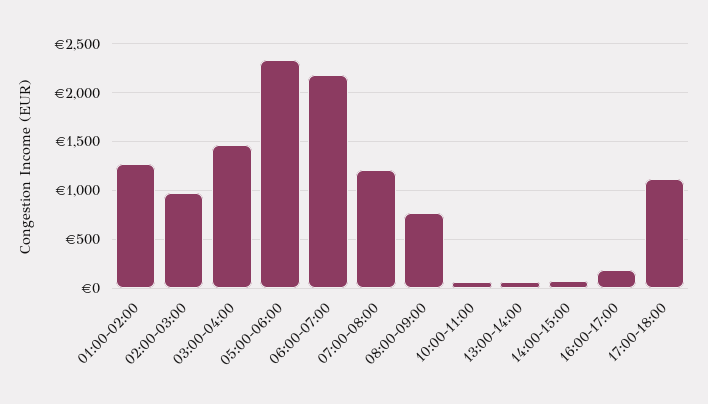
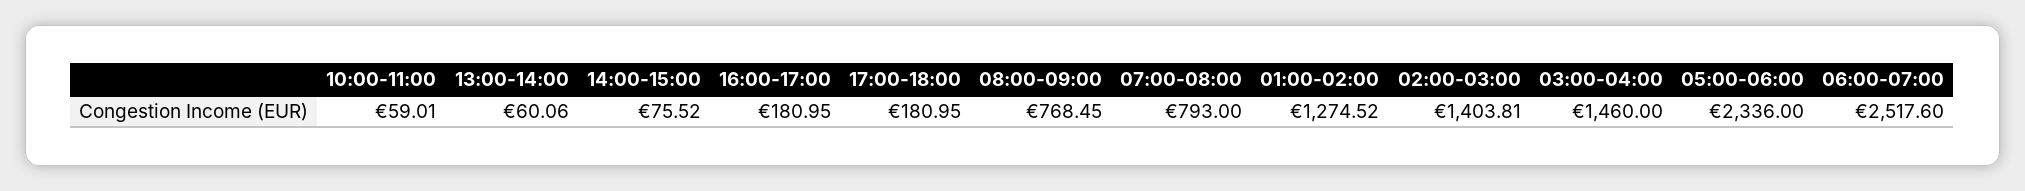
02:00-03:00: 1000 -> 1403.81
06:00-07:00: 2200 -> 2517.6
07:00-08:00: 1200 -> 793
17:00-18:00: 1100 -> 180.95

